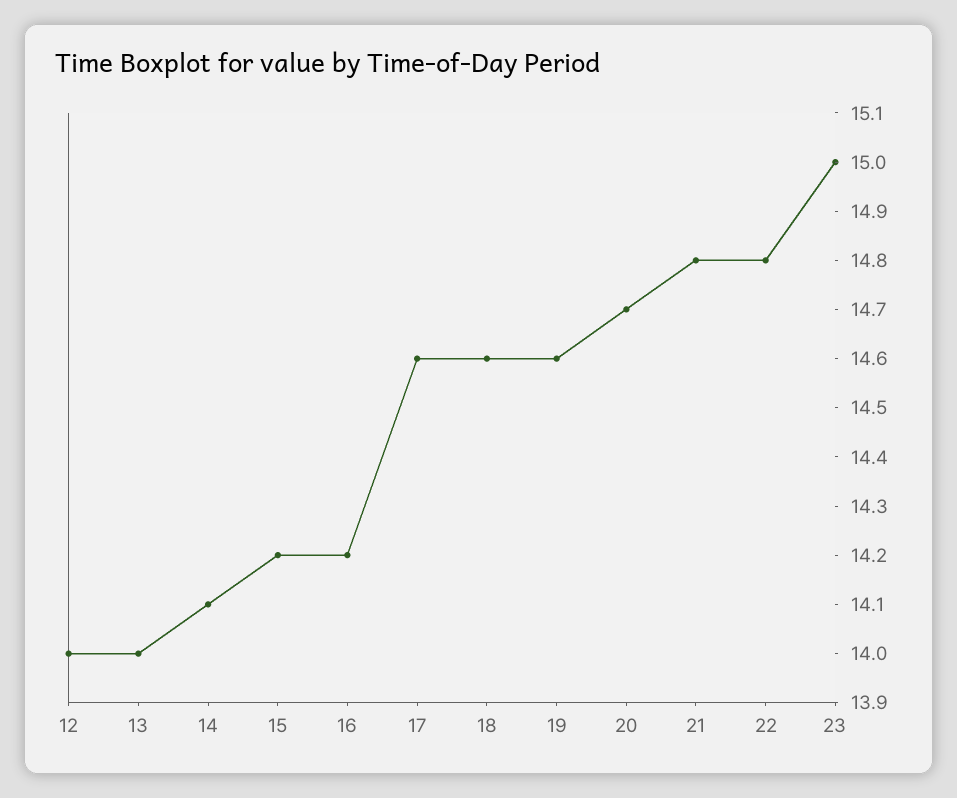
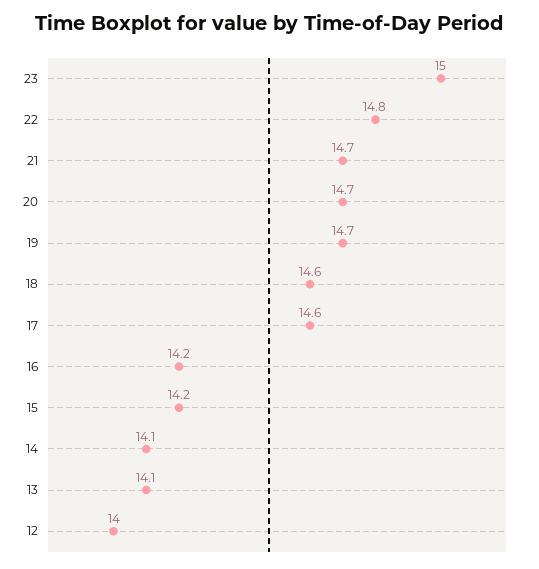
13: 14 -> 14.1
19: 14.6 -> 14.7
21: 14.8 -> 14.7

